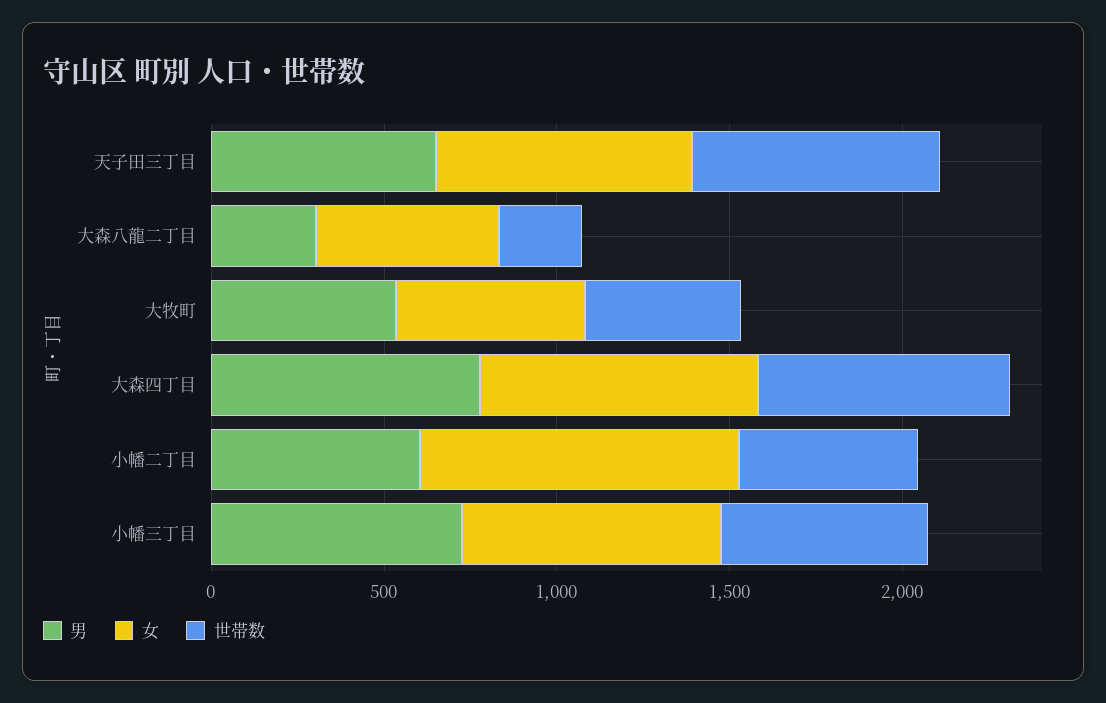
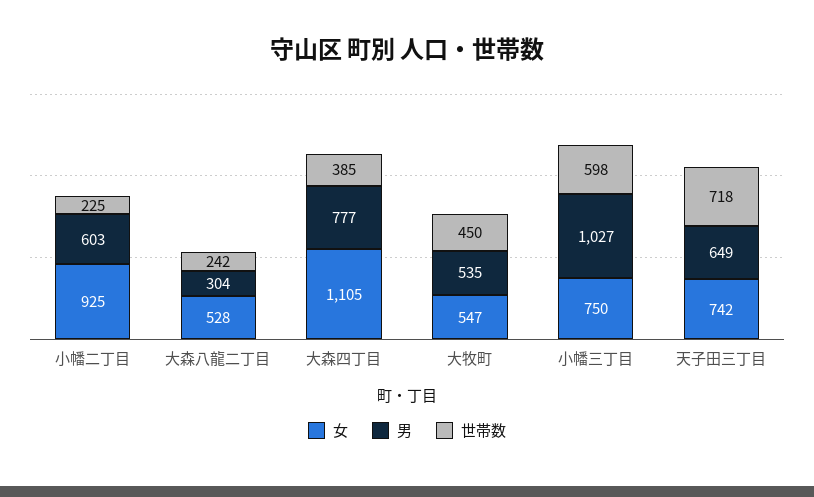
女, 大森四丁目: 800 -> 1105
世帯数, 大森四丁目: 700 -> 385
世帯数, 小幡二丁目: 500 -> 225
男, 小幡三丁目: 700 -> 1027

